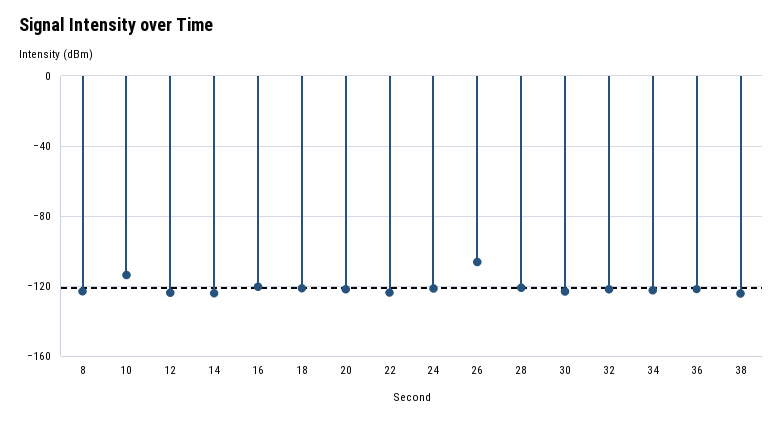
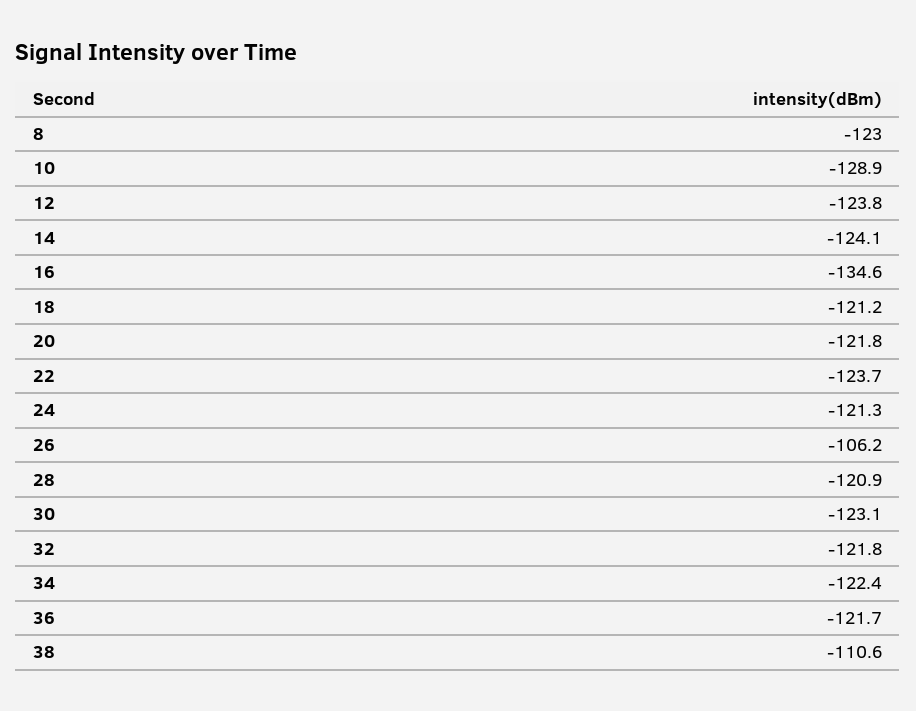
10: -115 -> -128.9
16: -120 -> -134.6
38: -125 -> -110.6

